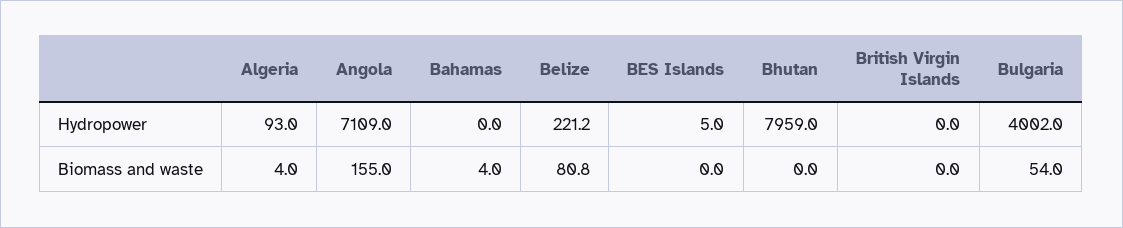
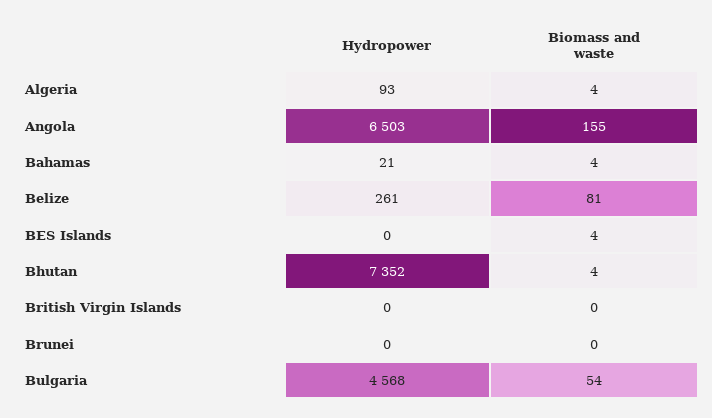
Angola, Hydropower: 7109 -> 6503
Bahamas, Hydropower: 0 -> 21
Belize, Hydropower: 221.2 -> 261
BES Islands, Hydropower: 5 -> 0
Bhutan, Hydropower: 7959 -> 7352
Bulgaria, Hydropower: 4002 -> 4568
BES Islands, Biomass and waste: 0 -> 4
Bhutan, Biomass and waste: 0 -> 4
Brunei, Hydropower: none -> 0
Brunei, Biomass and waste: none -> 0

